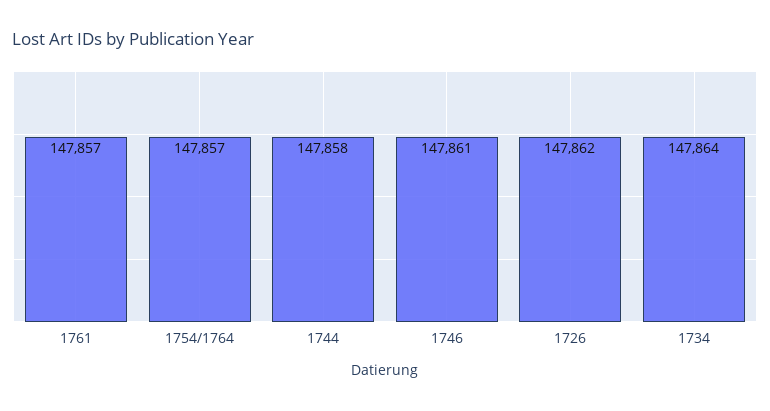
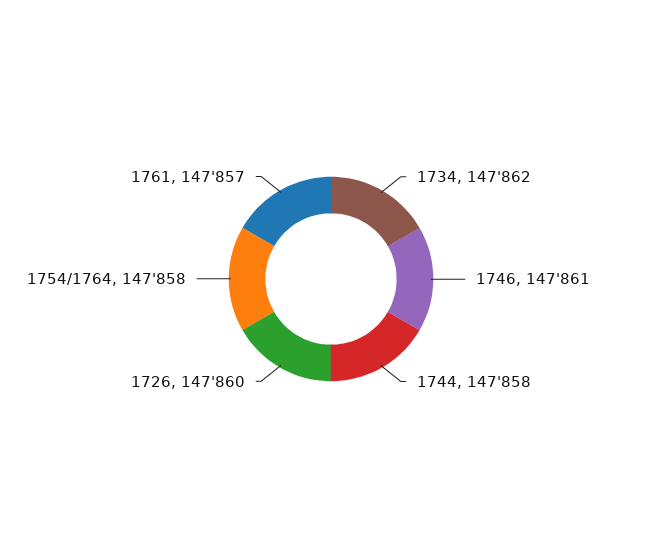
1754/1764: 147857 -> 147858
1726: 147862 -> 147860
1734: 147864 -> 147862

